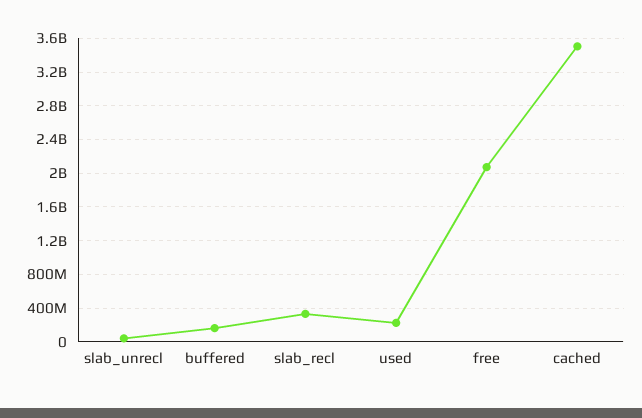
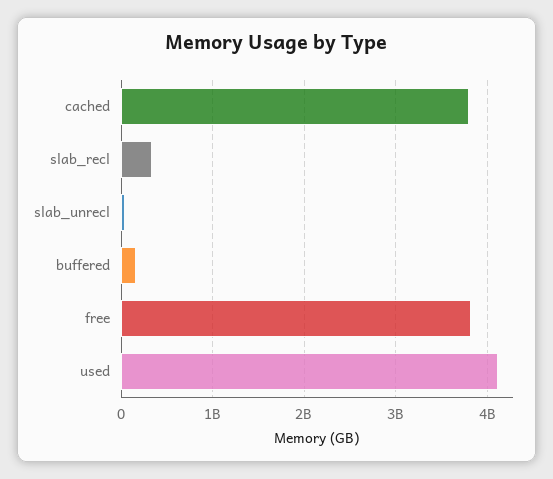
used: 200000000 -> 4100000000
free: 2100000000 -> 3800000000
cached: 3500000000 -> 3800000000

